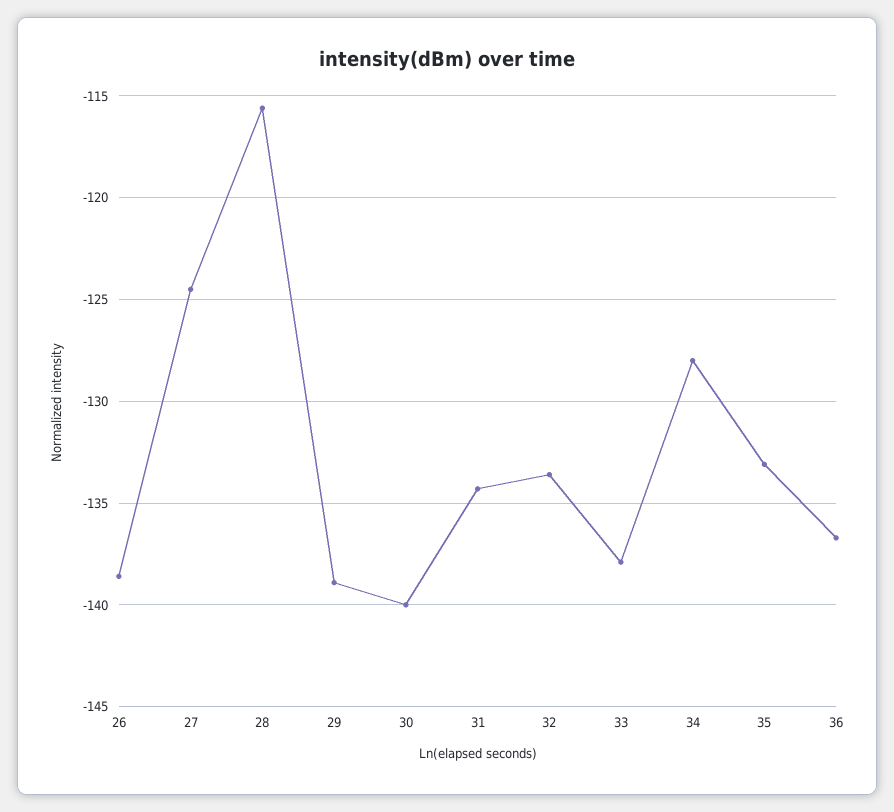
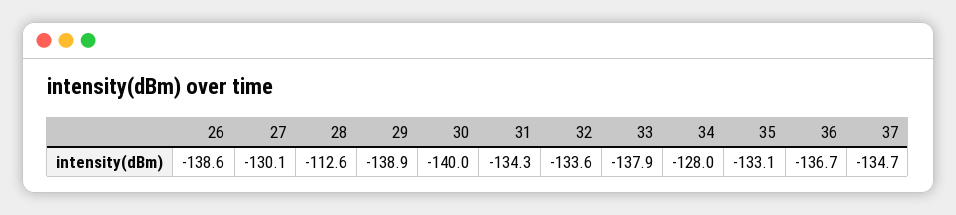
27: -124.5 -> -130.1
28: -115.5 -> -112.6
37: none -> -134.7

